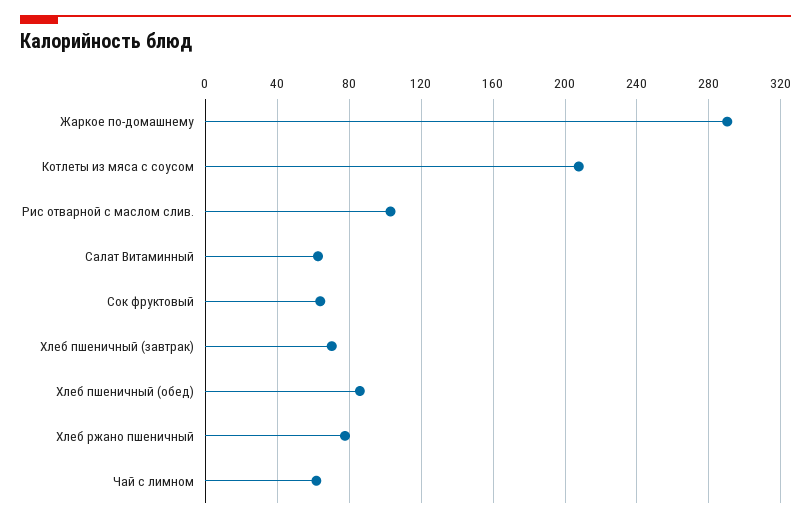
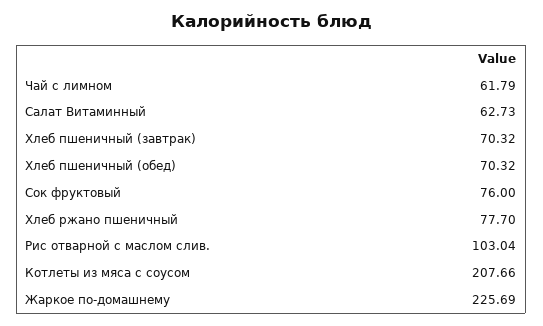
Жаркое по-домашнему: 290 -> 225.69
Сок фруктовый: 65 -> 76
Хлеб пшеничный (обед): 85 -> 70.32

